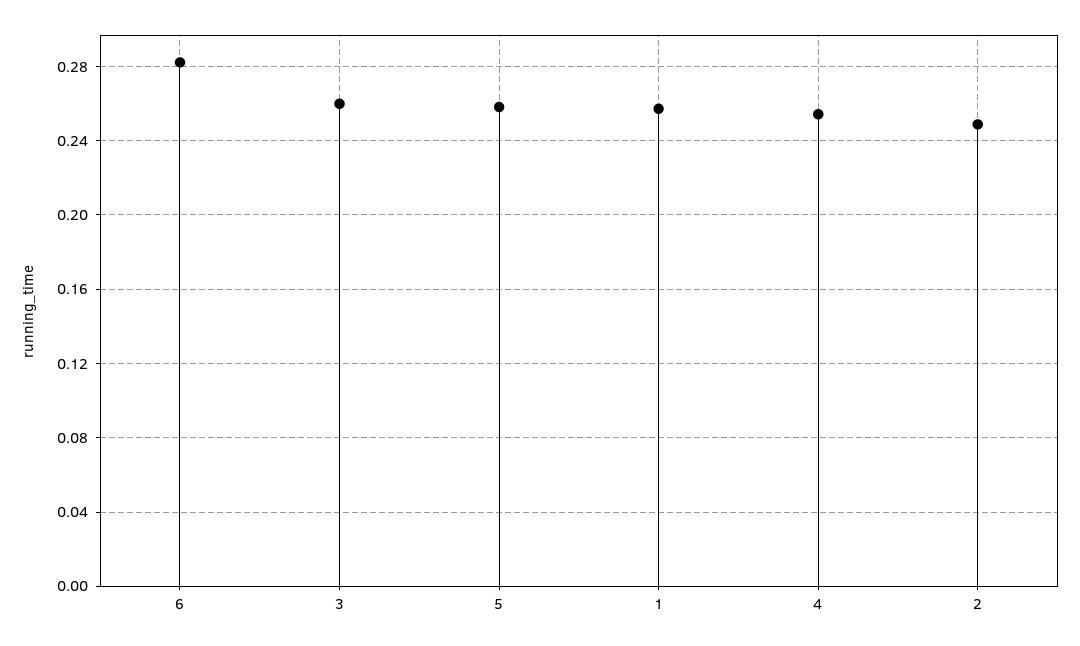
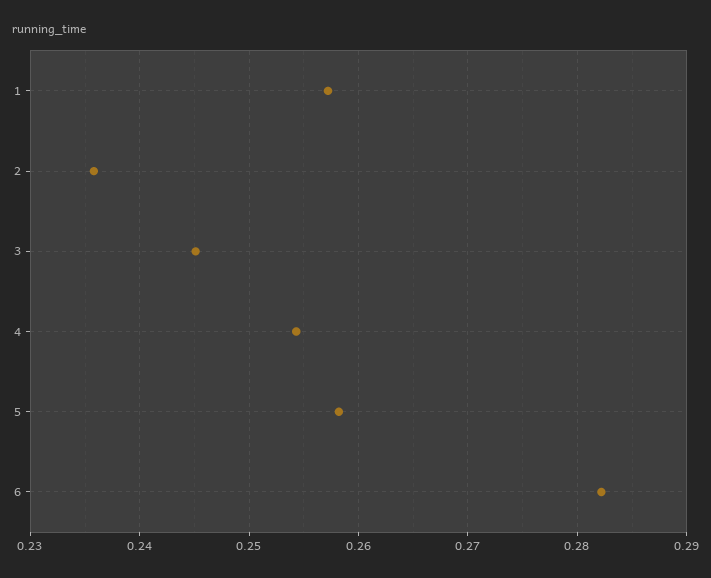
3: 0.26 -> 0.245
2: 0.25 -> 0.236

